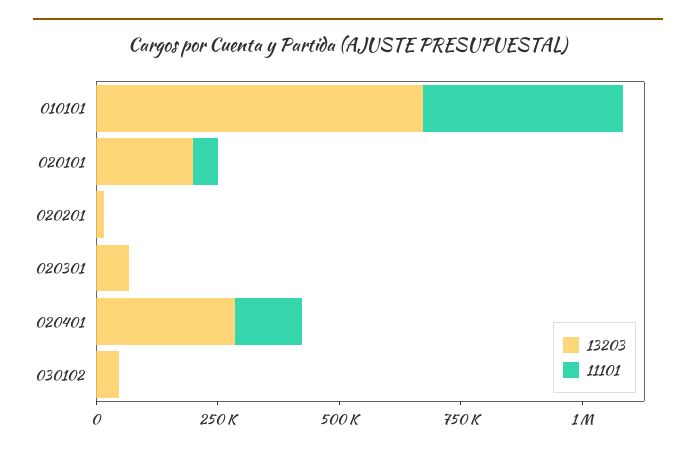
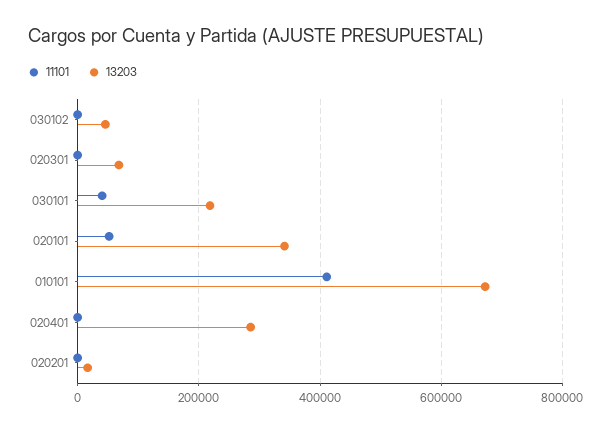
13203, 020101: 200000 -> 340000
11101, 020401: 150000 -> 0
11101, 030101: none -> 40000
13203, 030101: none -> 220000

